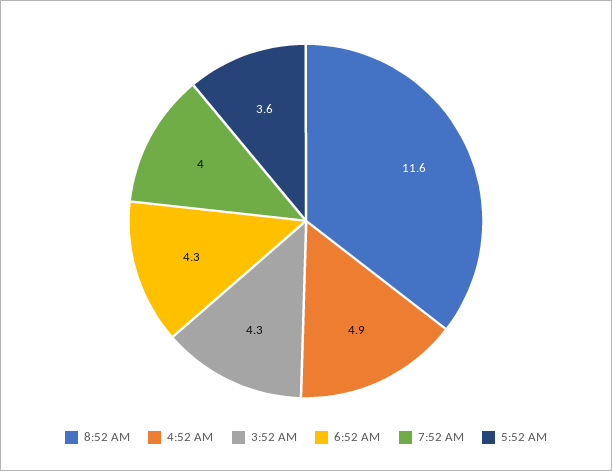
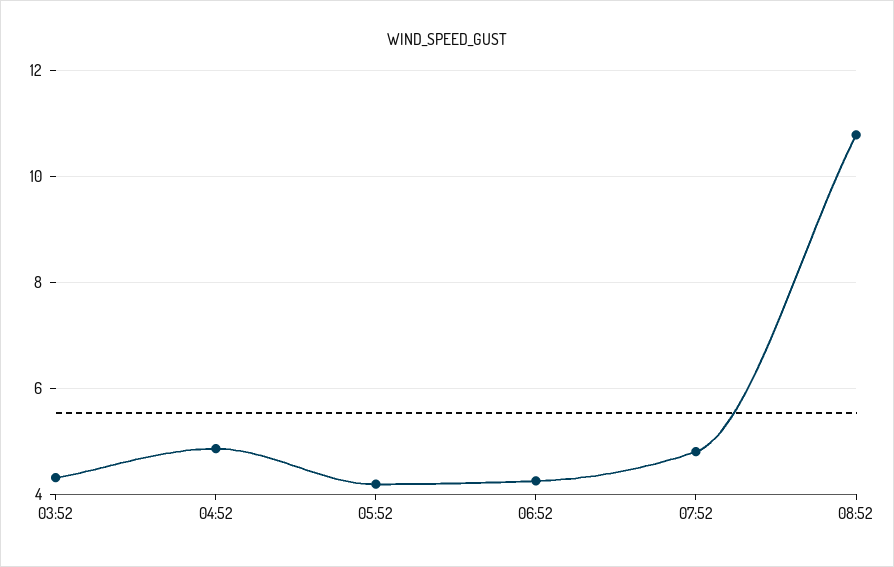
8:52 AM: 11.6 -> 10.8
7:52 AM: 4 -> 4.8
5:52 AM: 3.6 -> 4.2

